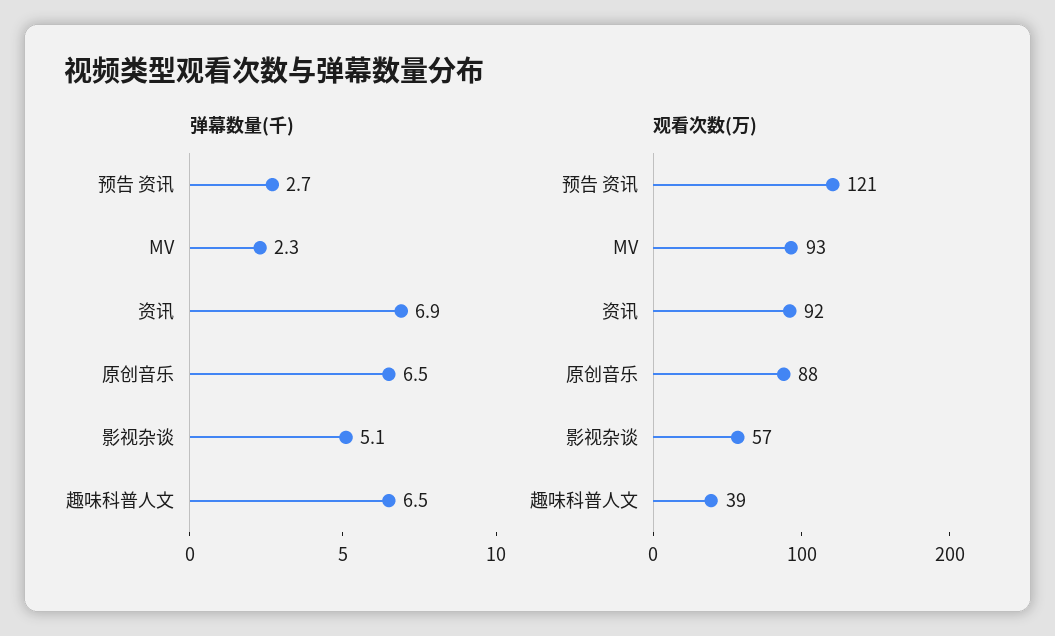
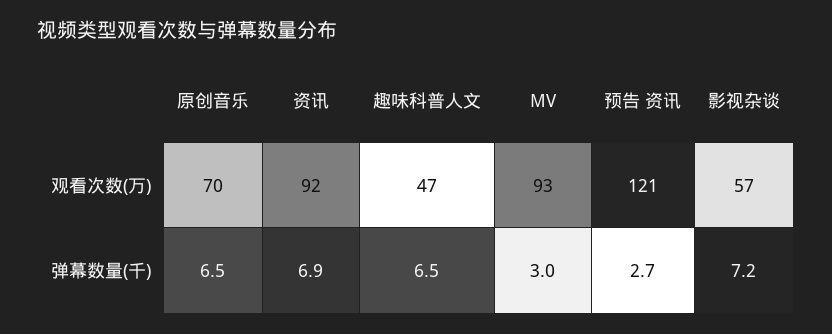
弹幕数量(千), MV: 2.3 -> 3
弹幕数量(千), 影视杂谈: 5.1 -> 7.2
观看次数(万), 原创音乐: 88 -> 70
观看次数(万), 趣味科普人文: 39 -> 47

